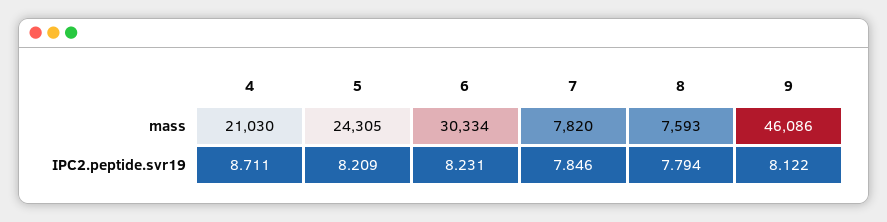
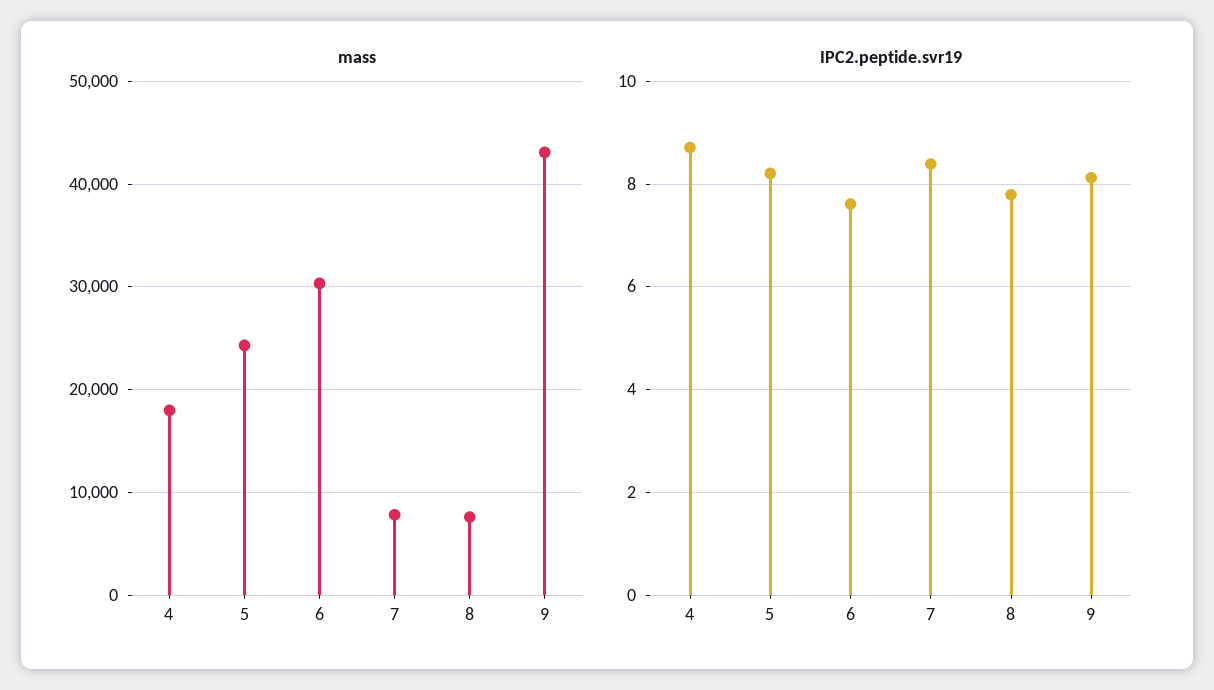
mass, 4: 21030 -> 18000
mass, 9: 46086 -> 43000
IPC2.peptide.svr19, 6: 8.231 -> 7.6
IPC2.peptide.svr19, 7: 7.846 -> 8.4

